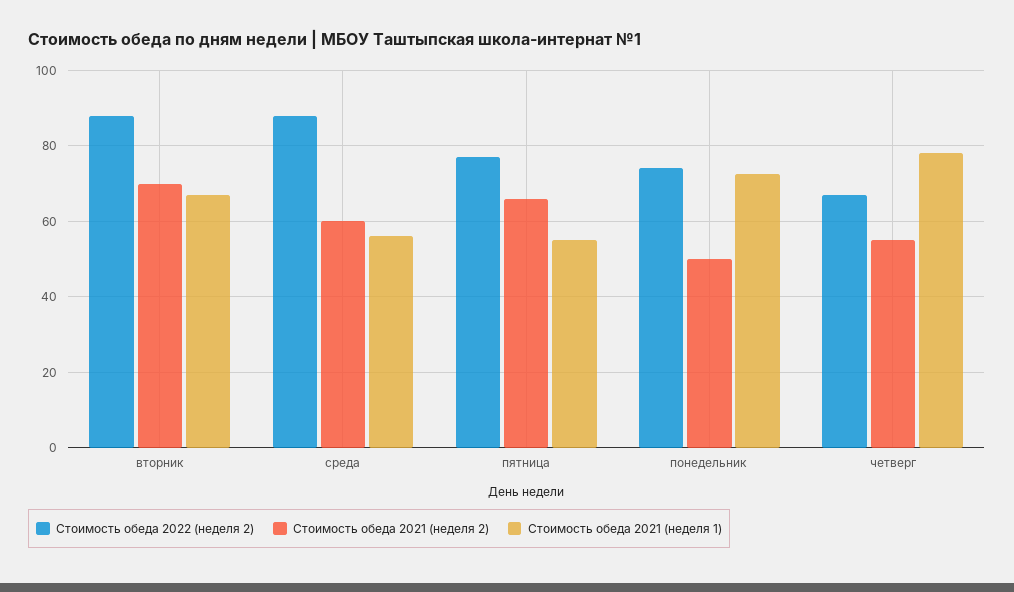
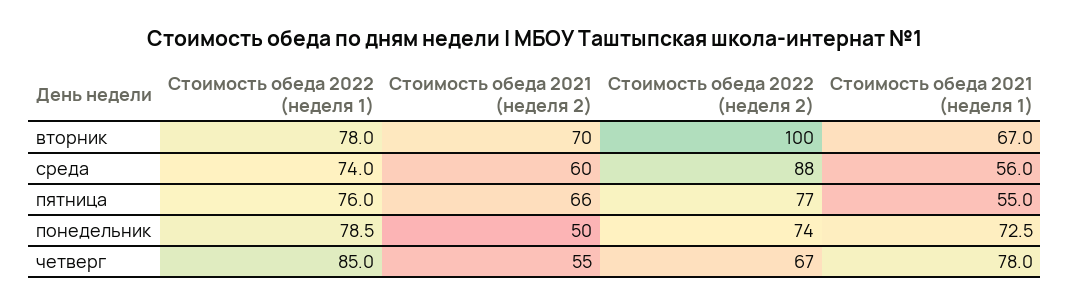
Стоимость обеда 2022 (неделя 2), вторник: 88 -> 100
Стоимость обеда 2022 (неделя 1), вторник: none -> 78
Стоимость обеда 2022 (неделя 1), среда: none -> 74
Стоимость обеда 2022 (неделя 1), пятница: none -> 76
Стоимость обеда 2022 (неделя 1), понедельник: none -> 78.5
Стоимость обеда 2022 (неделя 1), четверг: none -> 85

